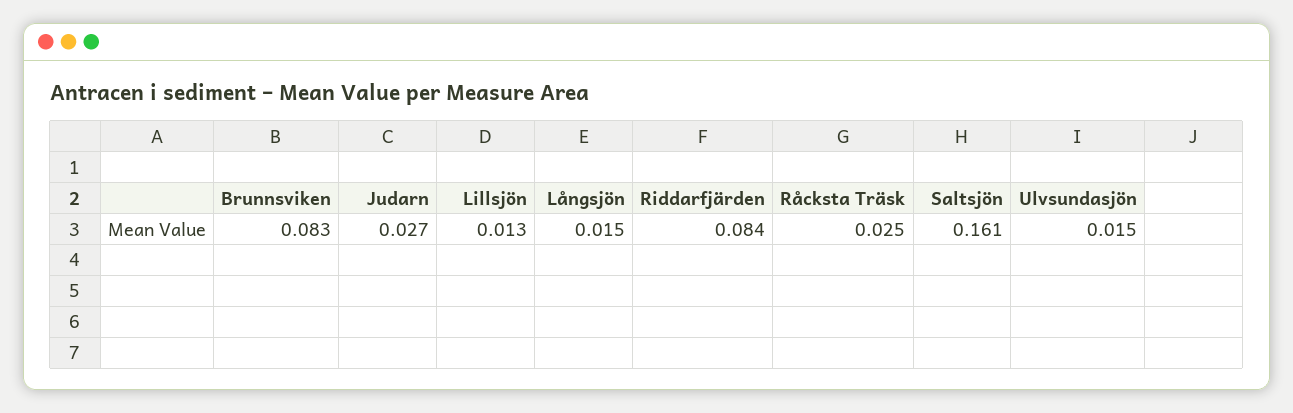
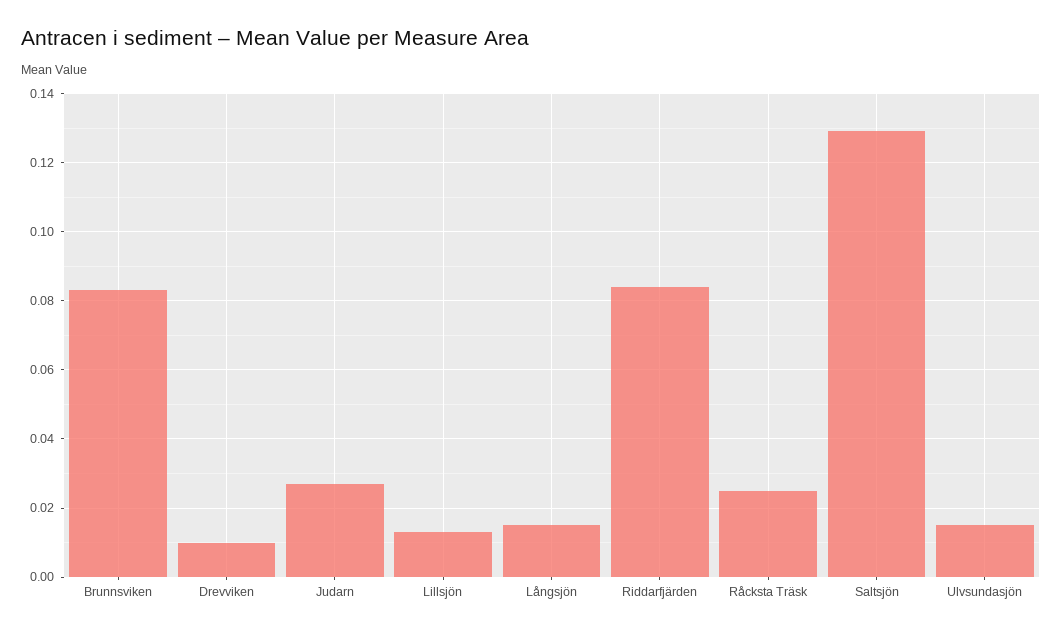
Saltsjön: 0.161 -> 0.13
Drevviken: none -> 0.01

